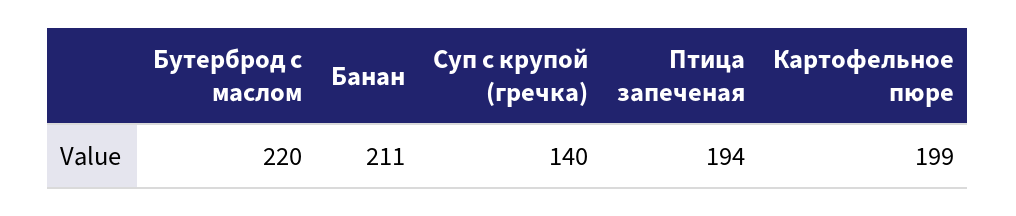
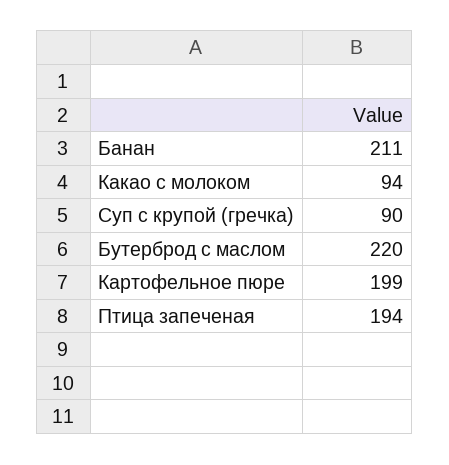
Суп с крупой (гречка): 140 -> 90
Какао с молоком: none -> 94

